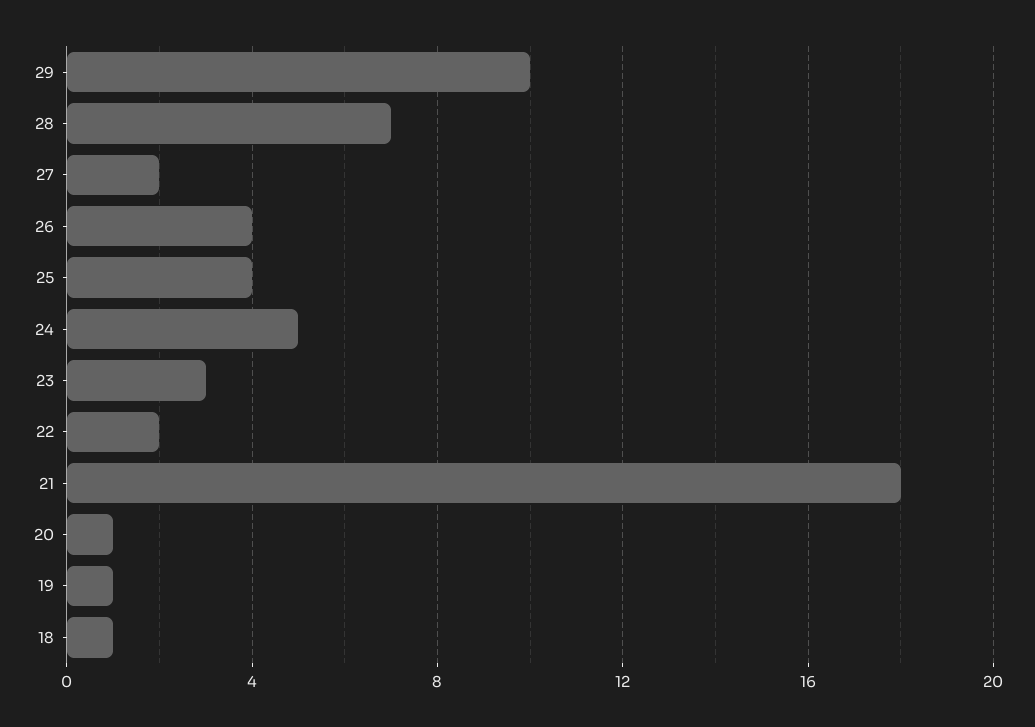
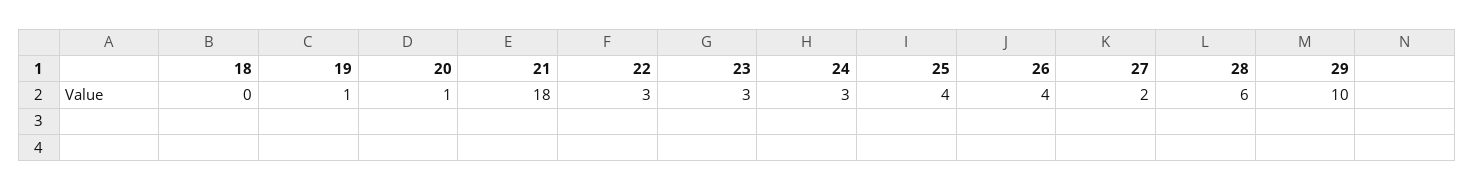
28: 7 -> 6
24: 5 -> 3
22: 2 -> 3
18: 1 -> 0

